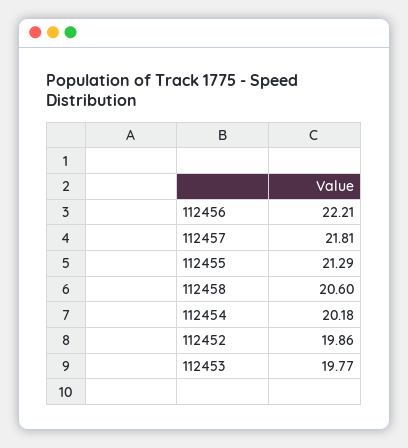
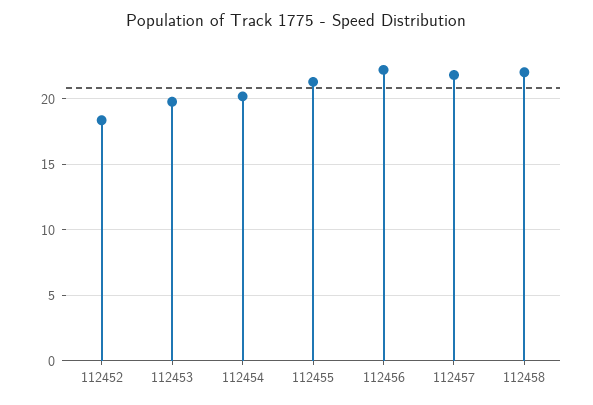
112458: 20.6 -> 22
112452: 19.86 -> 18.5

